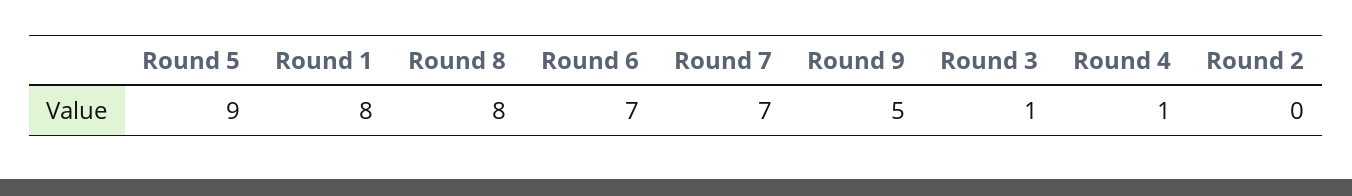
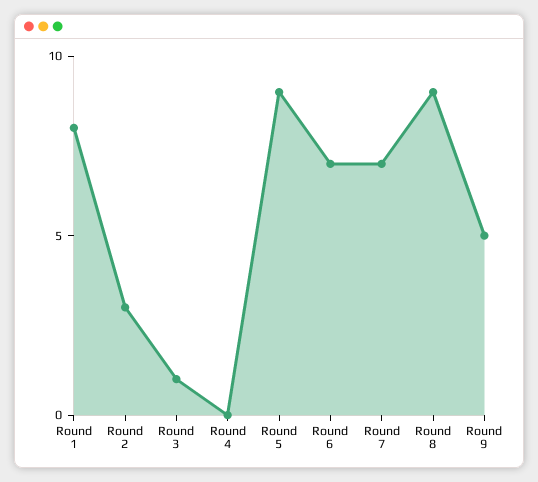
Round 8: 8 -> 9
Round 4: 1 -> 0
Round 2: 0 -> 3

